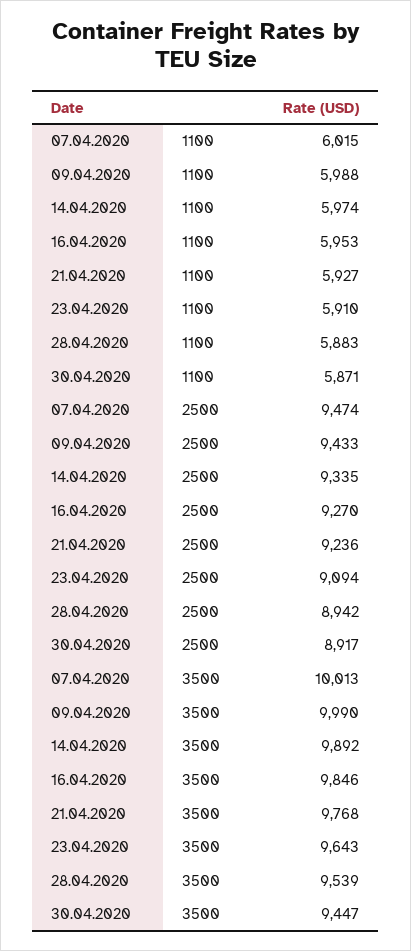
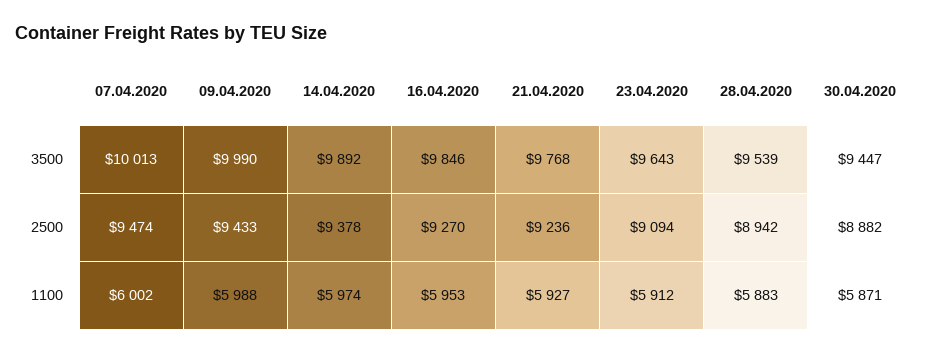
07.04.2020, 1100: 6015 -> 6002
23.04.2020, 1100: 5910 -> 5912
14.04.2020, 2500: 9335 -> 9378
30.04.2020, 2500: 8917 -> 8882

